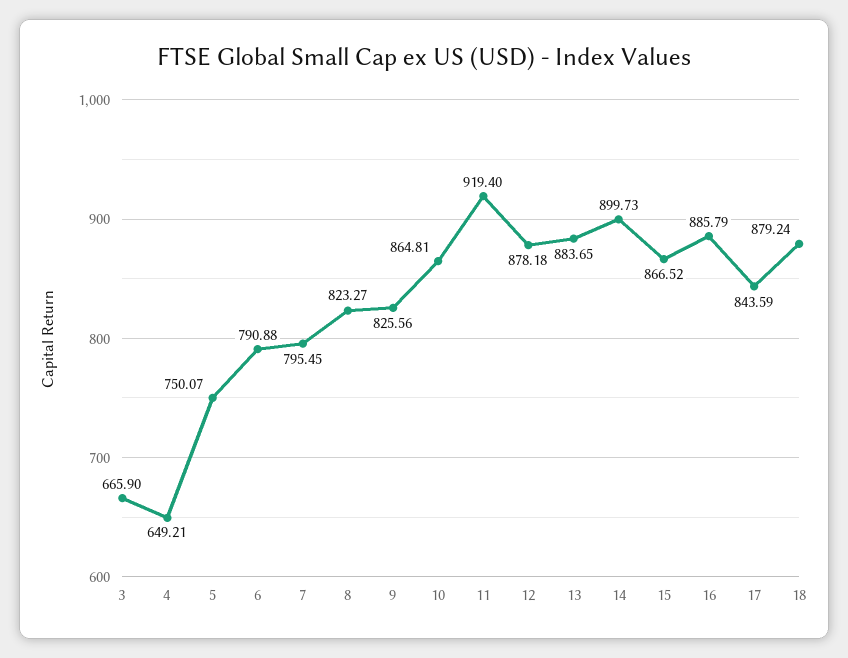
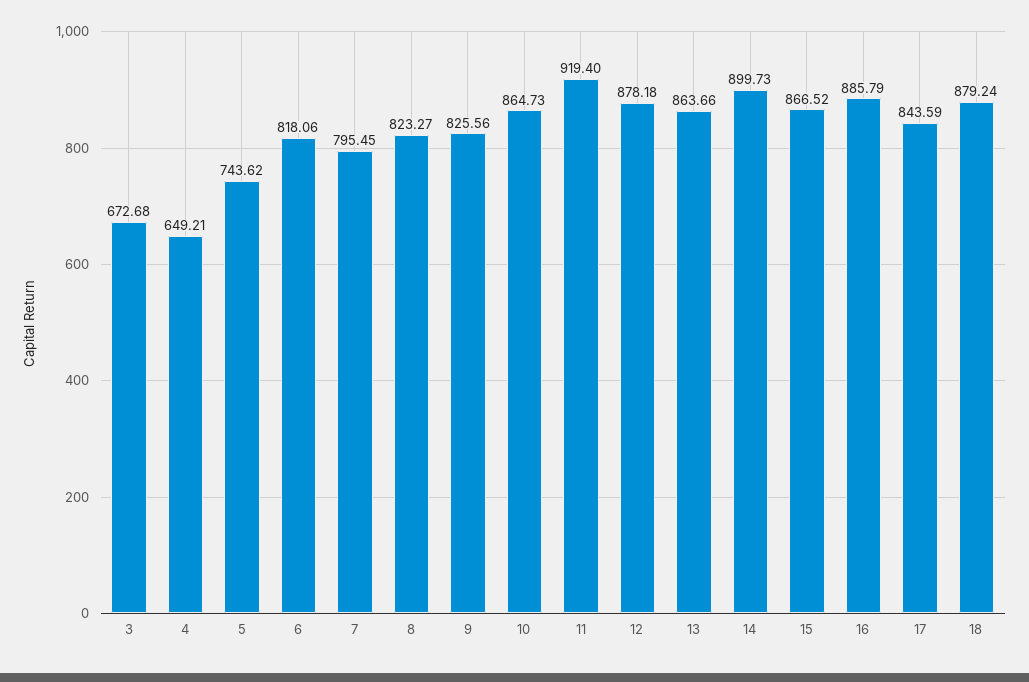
3: 665.9 -> 672.68
5: 750.07 -> 743.62
6: 790.88 -> 818.06
10: 864.81 -> 864.73
13: 883.65 -> 863.66

